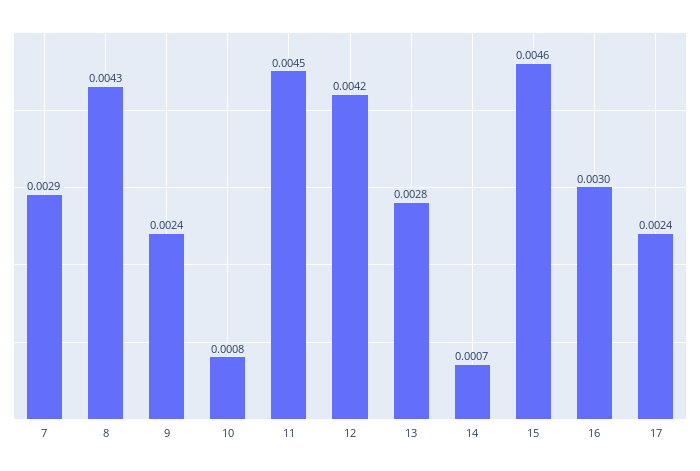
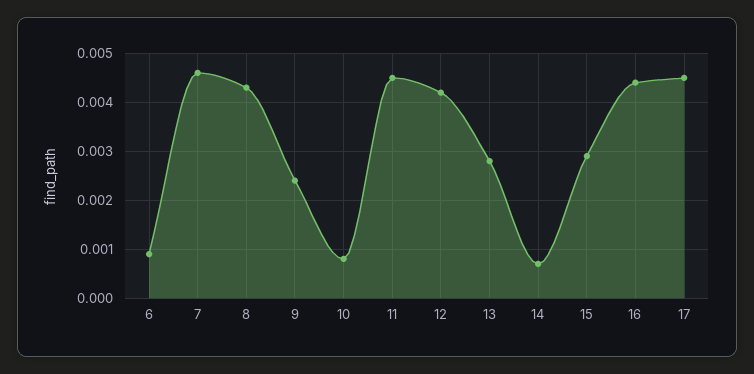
7: 0.0029 -> 0.0045
15: 0.0046 -> 0.003
16: 0.003 -> 0.0045
17: 0.0024 -> 0.0045
6: none -> 0.001

